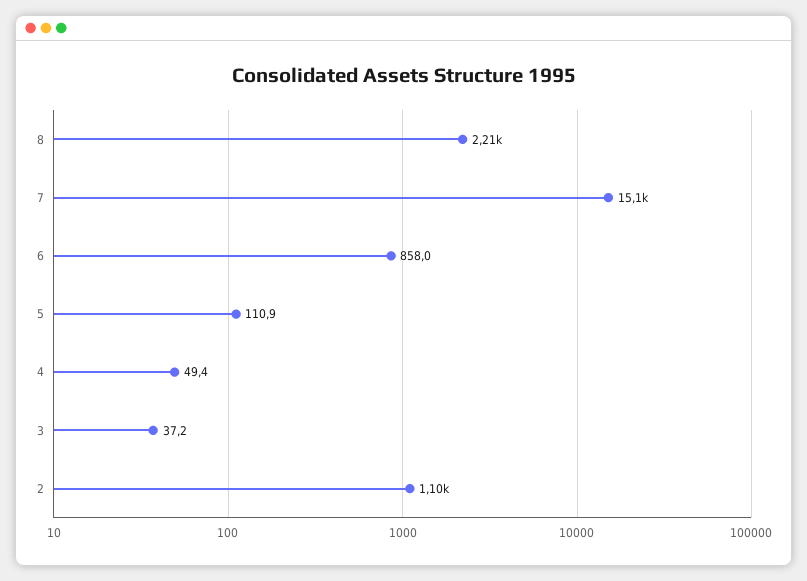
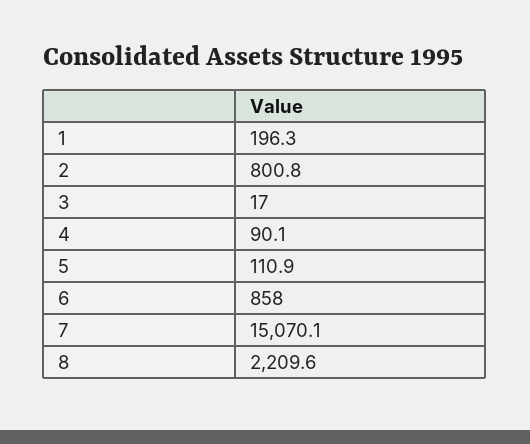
4: 49.4 -> 90.1
3: 37.2 -> 17
2: 1100 -> 800.8
1: none -> 196.3

